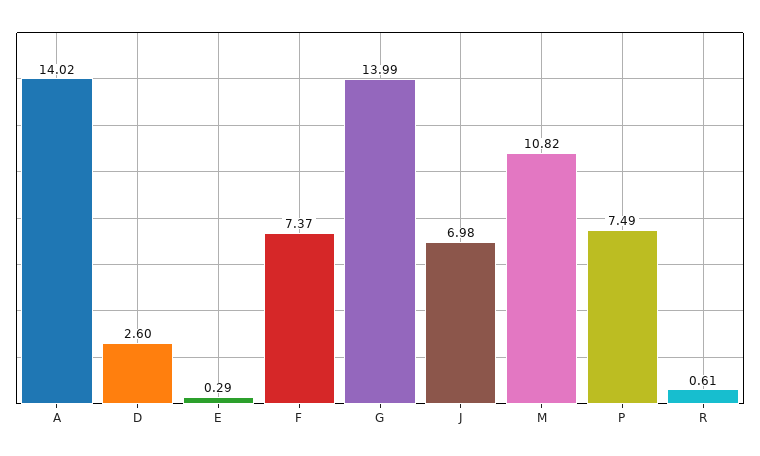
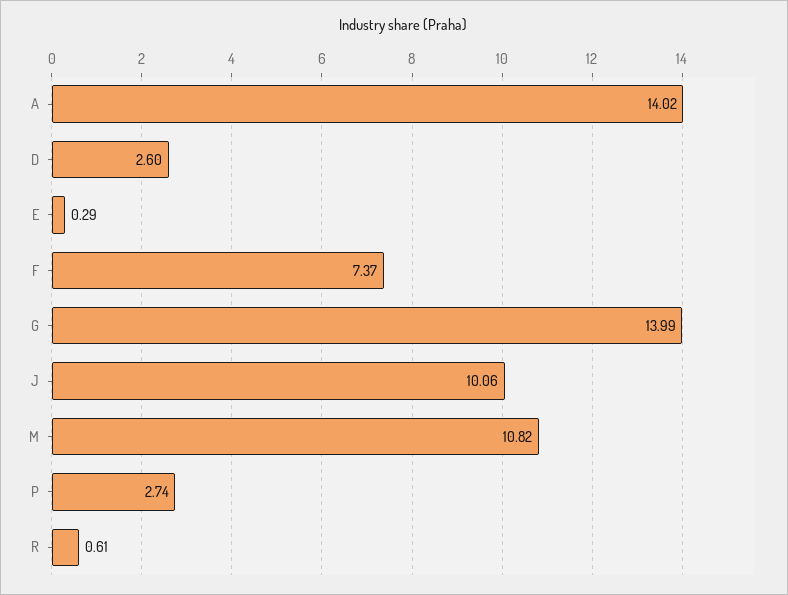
J: 6.98 -> 10.06
P: 7.49 -> 2.74

